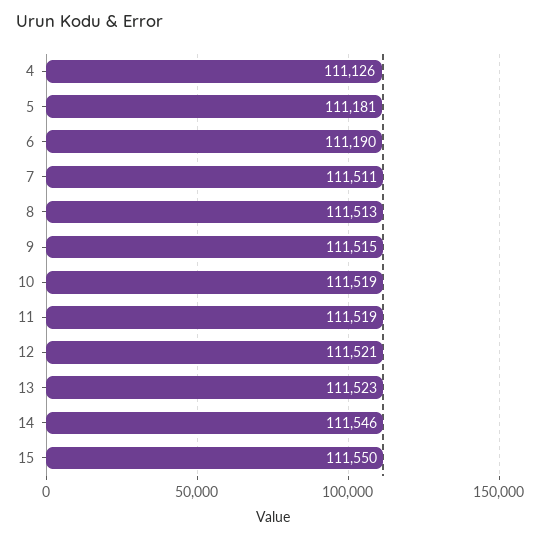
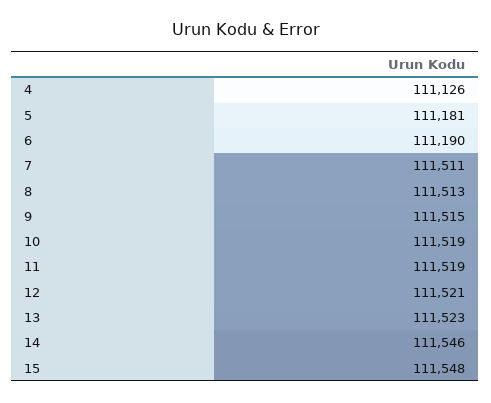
15: 111550 -> 111548

